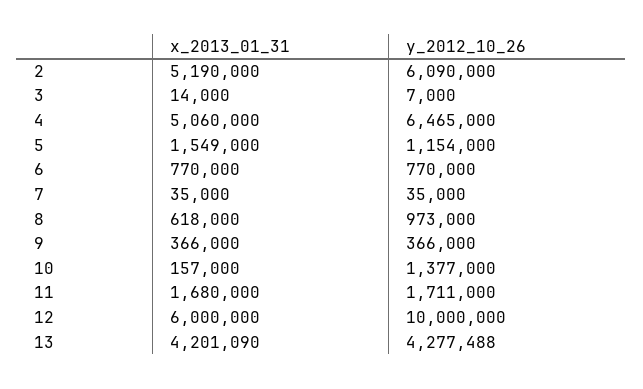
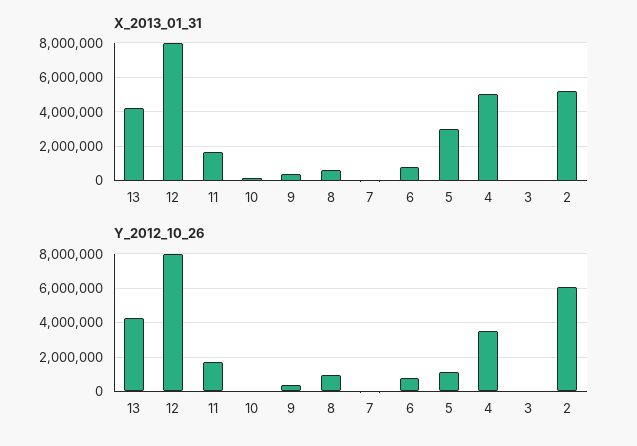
y_2012_10_26, 4: 6465000 -> 3500000
x_2013_01_31, 5: 1549000 -> 3000000
y_2012_10_26, 10: 1377000 -> 0
x_2013_01_31, 12: 6000000 -> 8000000
y_2012_10_26, 12: 10000000 -> 8000000

